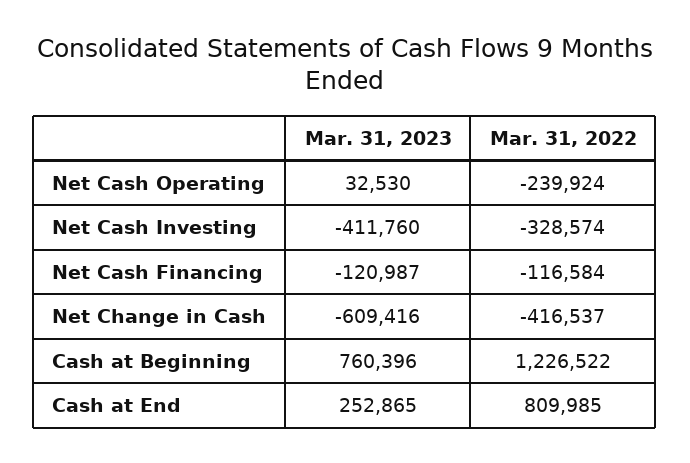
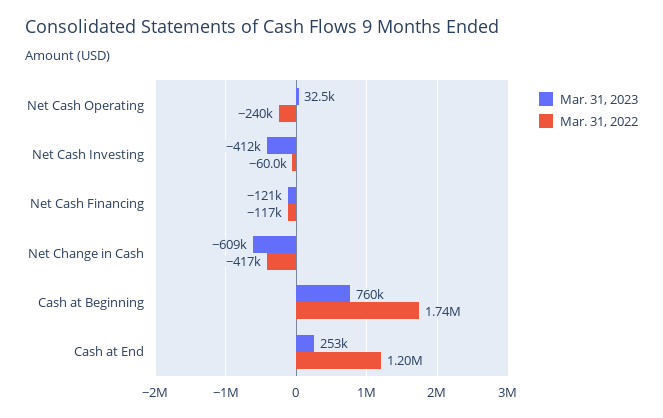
Mar. 31, 2022, Net Cash Investing: -328574 -> -60000
Mar. 31, 2022, Cash at Beginning: 1226522 -> 1740000
Mar. 31, 2022, Cash at End: 809985 -> 1200000

